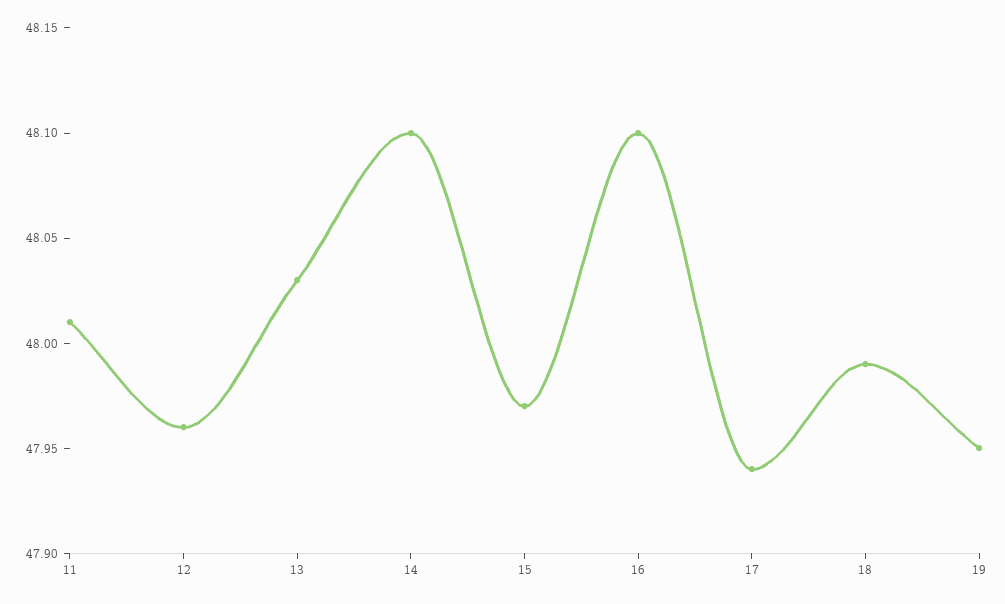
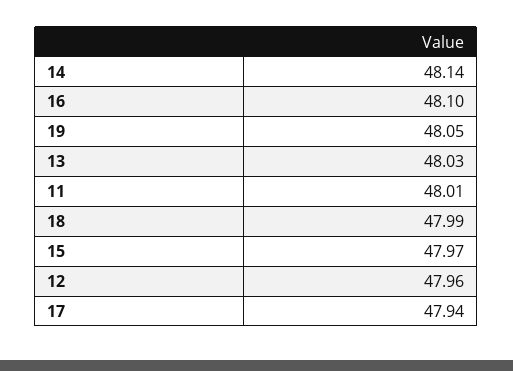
14: 48.1 -> 48.14
19: 47.95 -> 48.05

